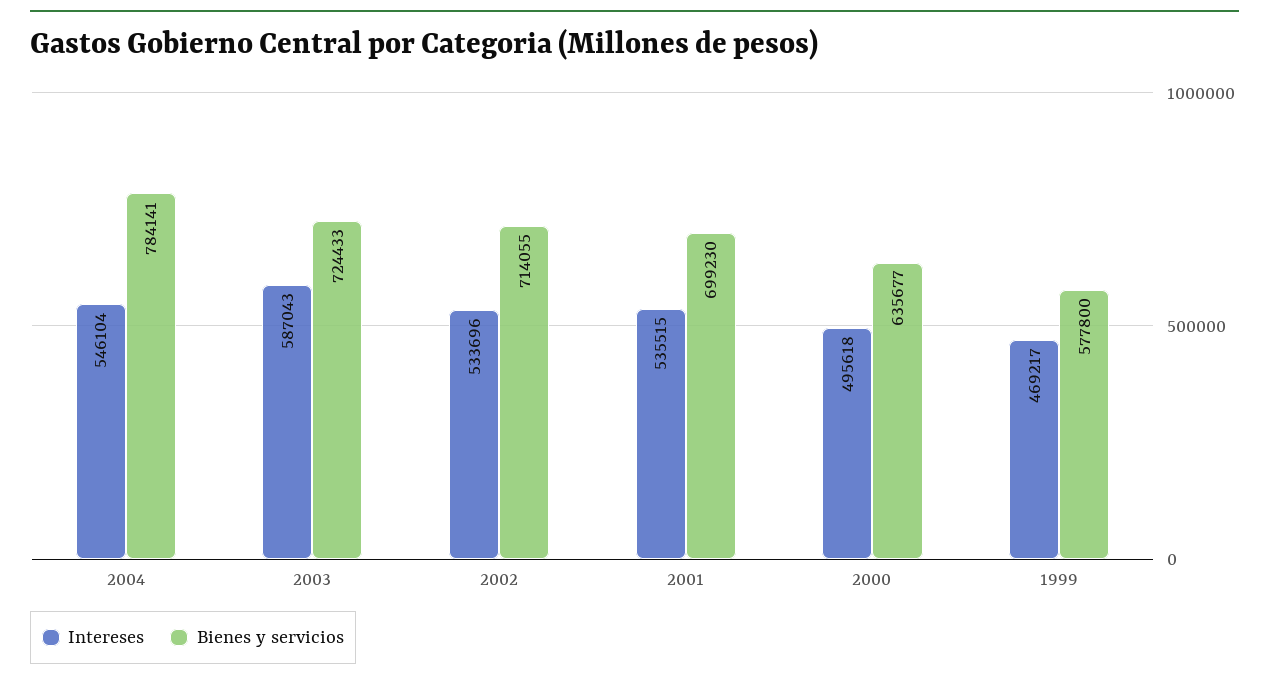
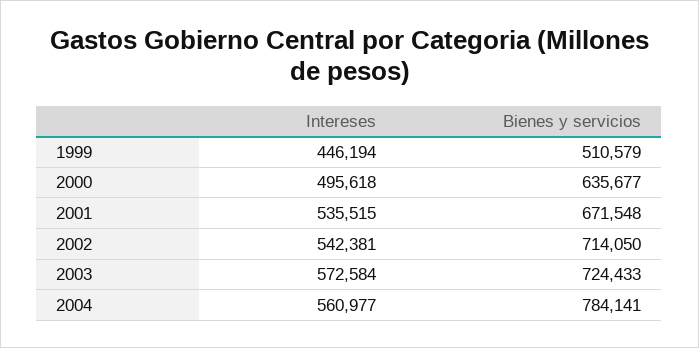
Intereses, 2004: 546104 -> 560977
Intereses, 2003: 587043 -> 572584
Intereses, 2002: 533696 -> 542381
Bienes y servicios, 2002: 714055 -> 714050
Bienes y servicios, 2001: 699230 -> 671548
Intereses, 1999: 469217 -> 446194
Bienes y servicios, 1999: 577800 -> 510579

